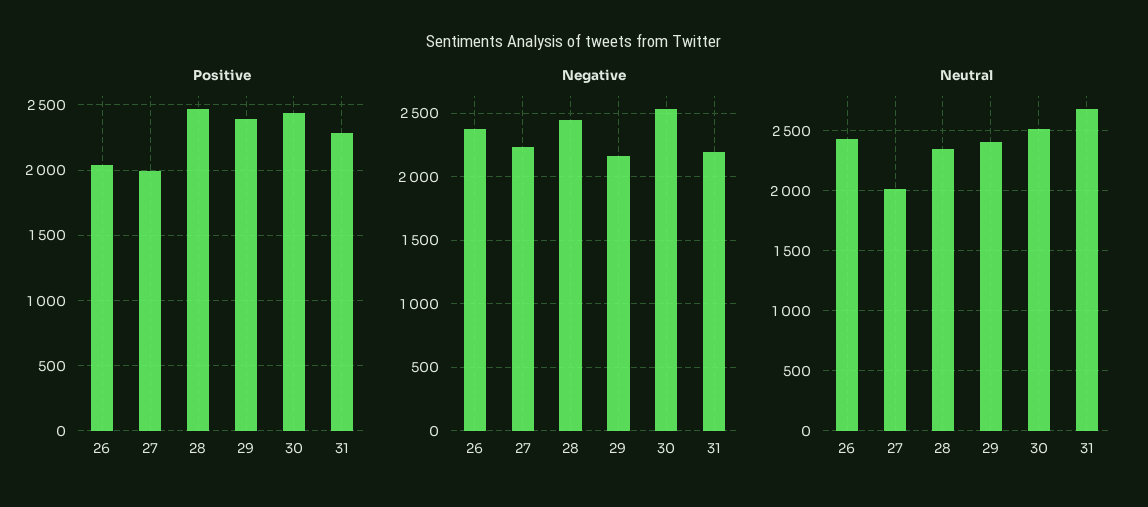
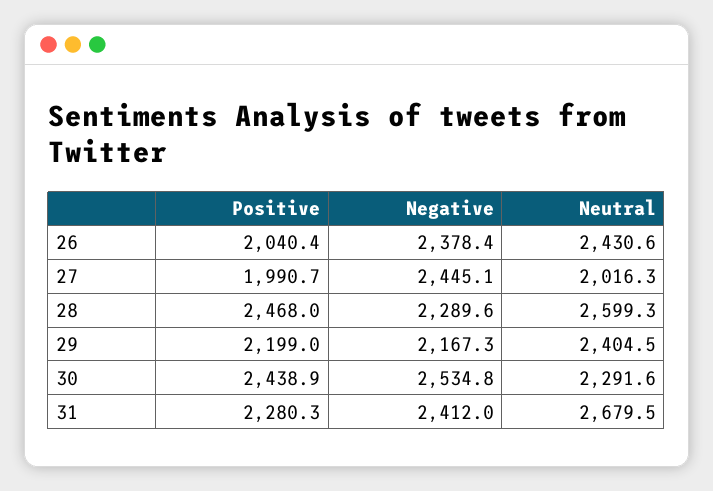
Positive, 29: 2400 -> 2199
Negative, 27: 2250 -> 2445.1
Negative, 28: 2450 -> 2289.6
Negative, 31: 2200 -> 2412
Neutral, 28: 2350 -> 2599.3
Neutral, 30: 2500 -> 2291.6

